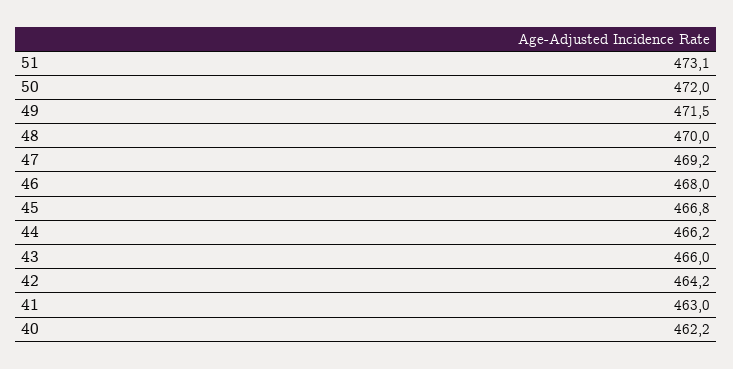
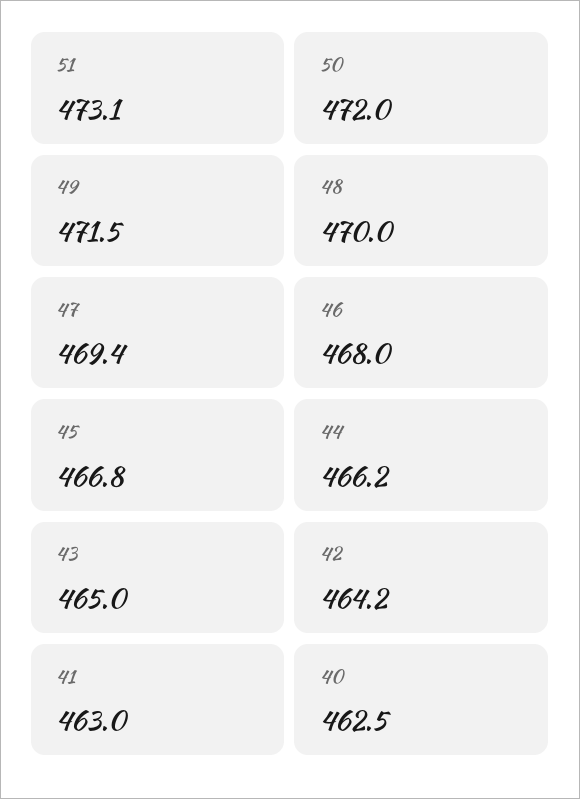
47: 469.2 -> 469.4
43: 466 -> 465
40: 462.2 -> 462.5

